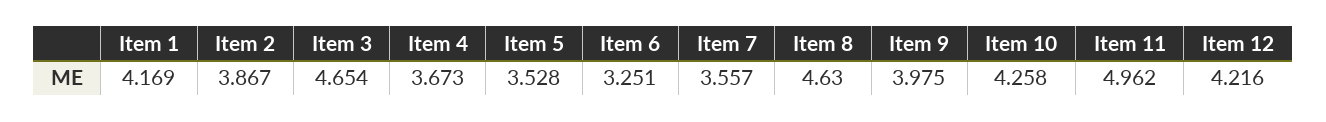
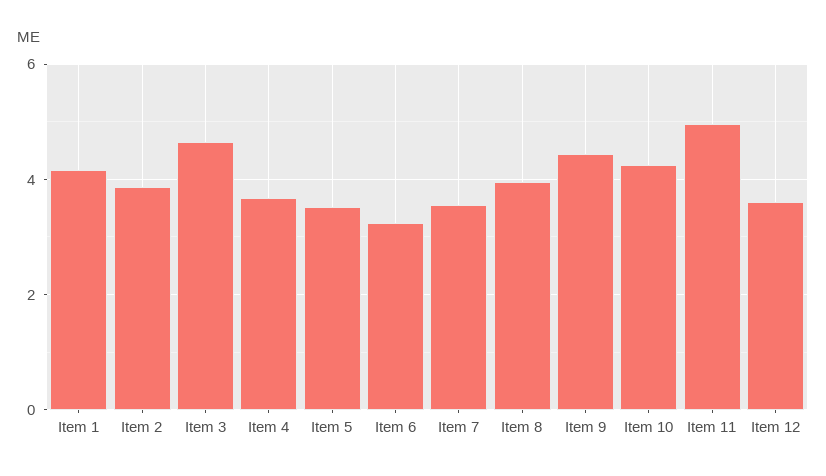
Item 8: 4.63 -> 4
Item 9: 3.975 -> 4.4
Item 12: 4.216 -> 3.6

